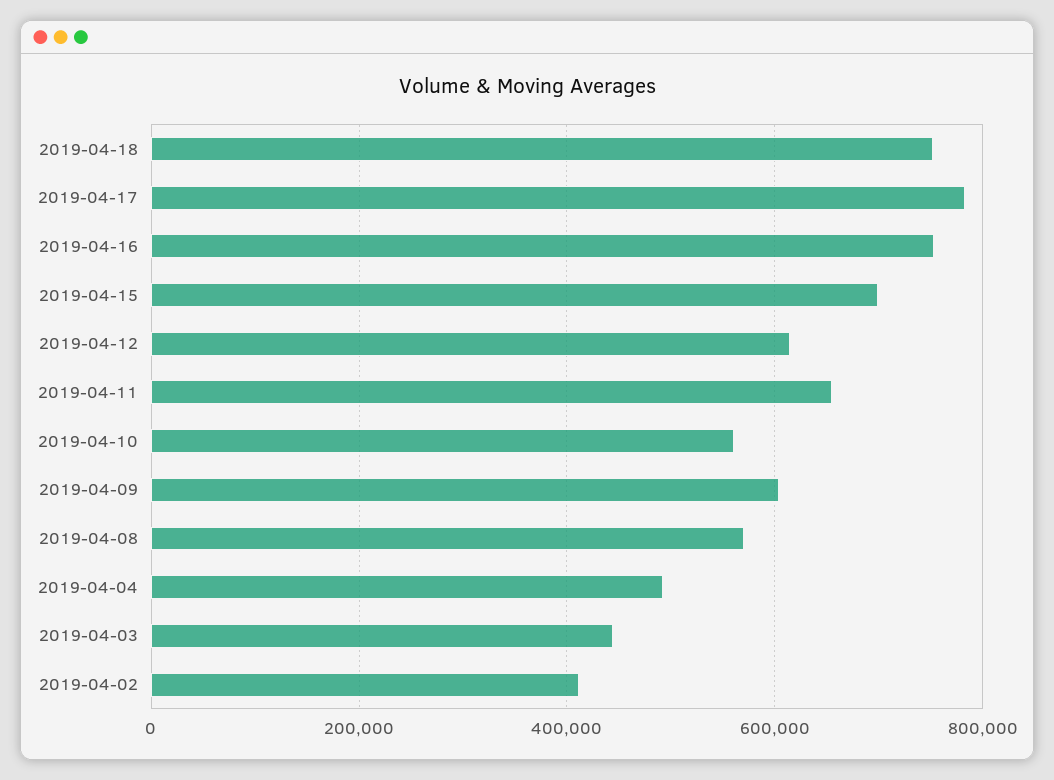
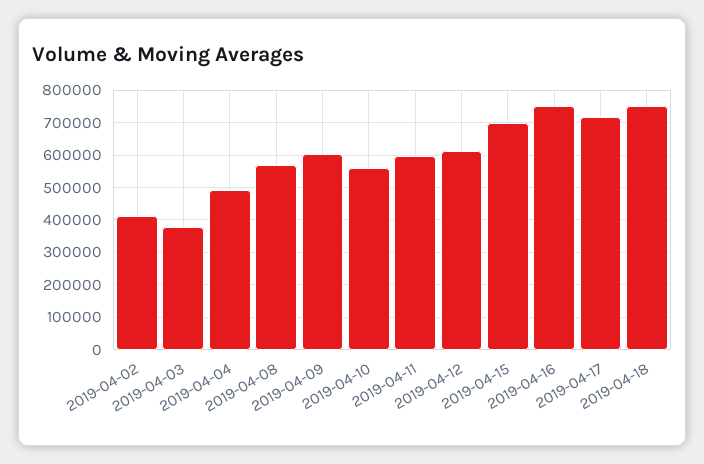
2019-04-17: 780000 -> 720000
2019-04-11: 660000 -> 600000
2019-04-03: 440000 -> 380000

